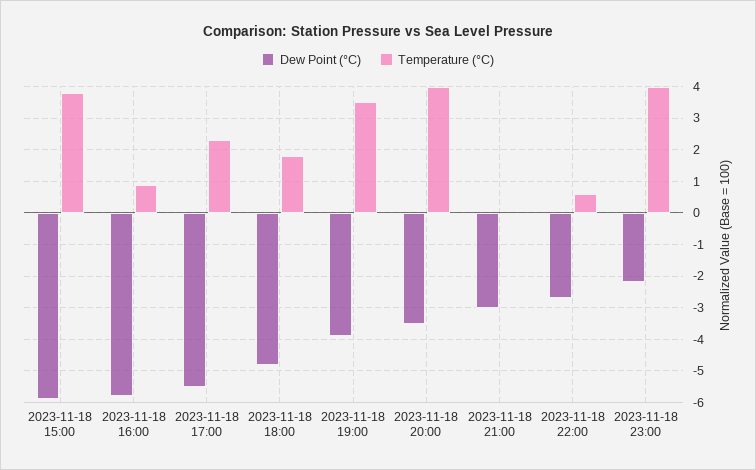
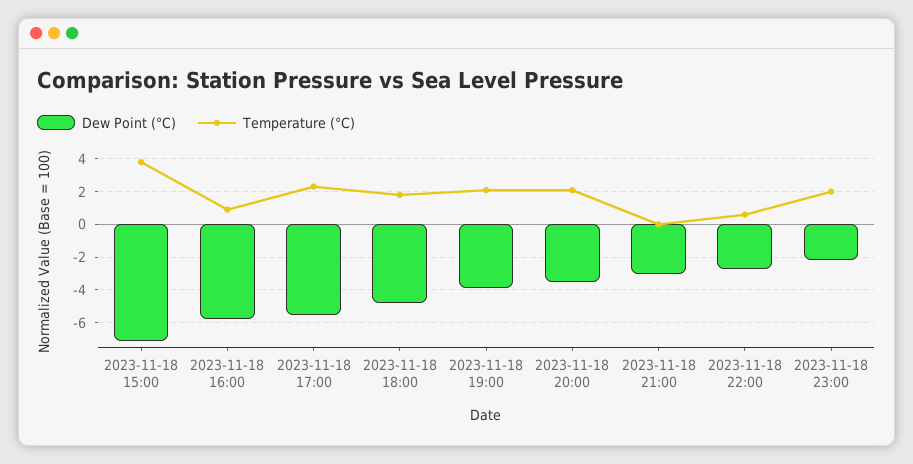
Dew Point (°C), 2023-11-18 15:00: -6 -> -7
Temperature (°C), 2023-11-18 19:00: 3.5 -> 2
Temperature (°C), 2023-11-18 20:00: 4 -> 2
Temperature (°C), 2023-11-18 23:00: 4 -> 2

